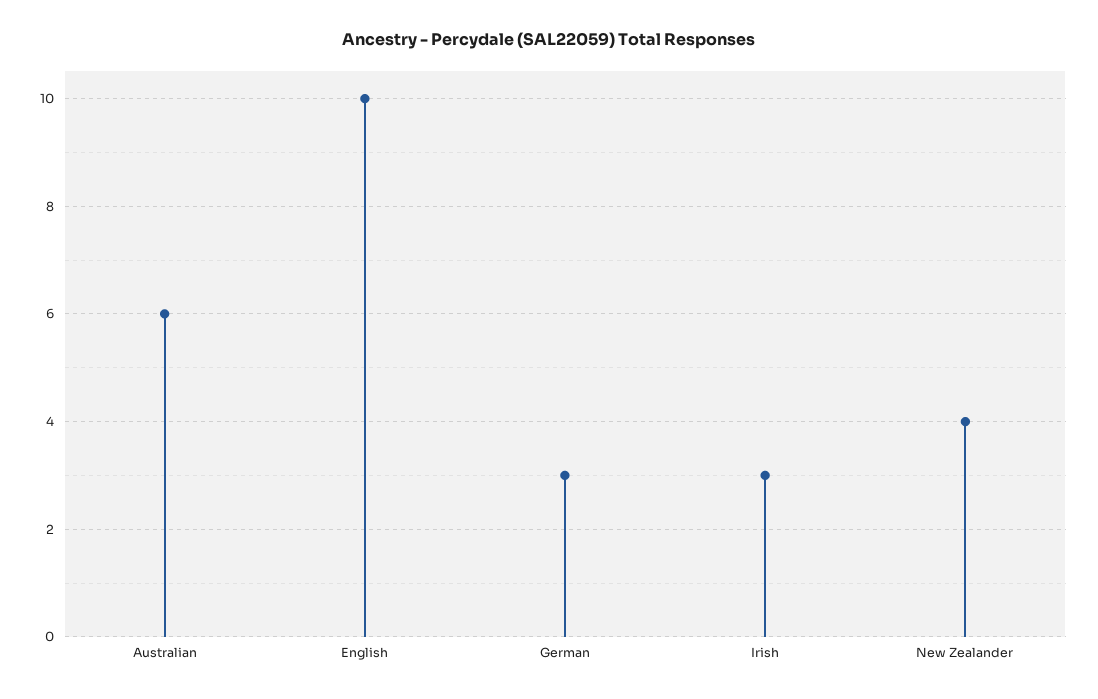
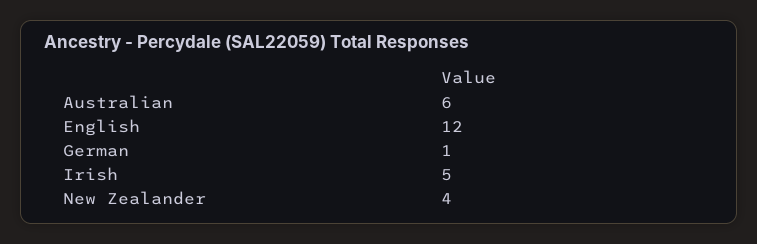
English: 10 -> 12
German: 3 -> 1
Irish: 3 -> 5

